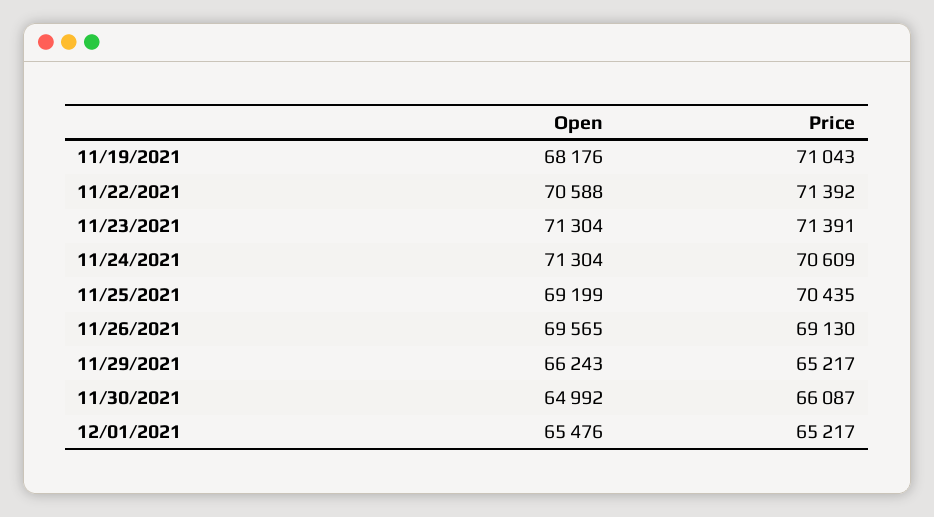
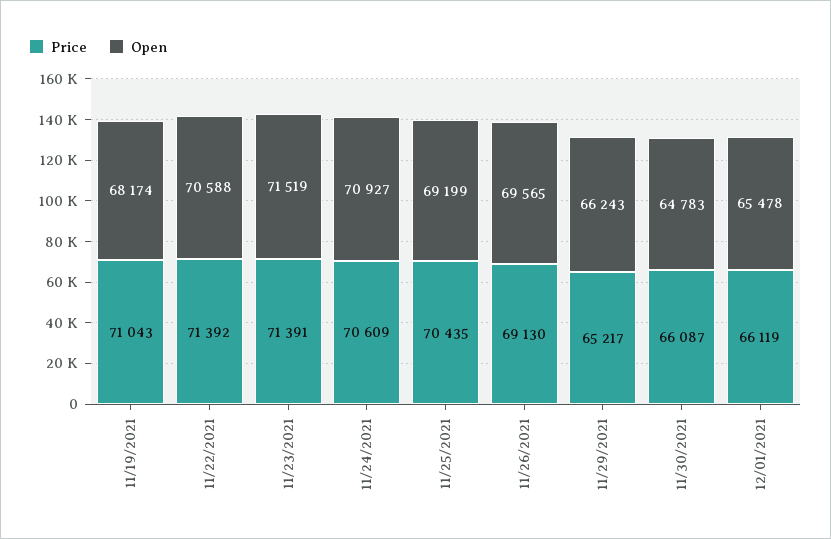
Open, 11/19/2021: 68176 -> 68174
Open, 11/23/2021: 71304 -> 71519
Open, 11/24/2021: 71304 -> 70927
Open, 11/30/2021: 64992 -> 64783
Open, 12/01/2021: 65476 -> 65478
Price, 12/01/2021: 65217 -> 66119

